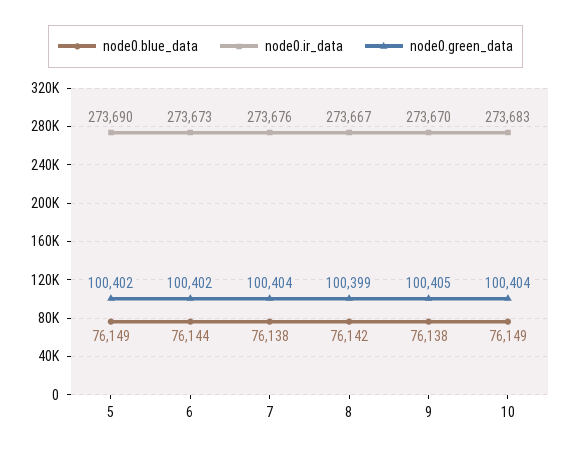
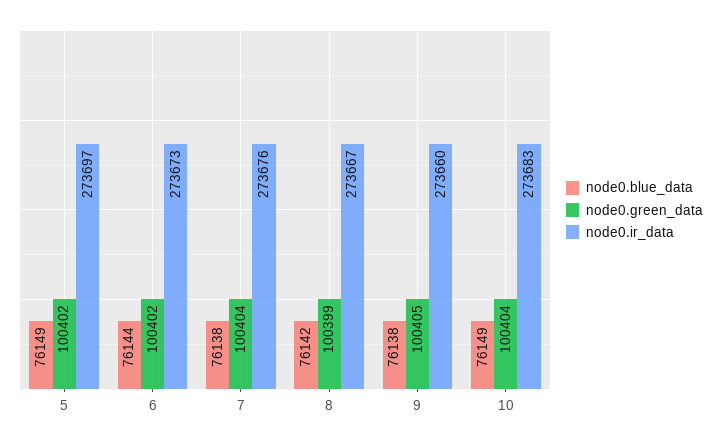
node0.ir_data, 5: 273690 -> 273697
node0.ir_data, 9: 273670 -> 273660

